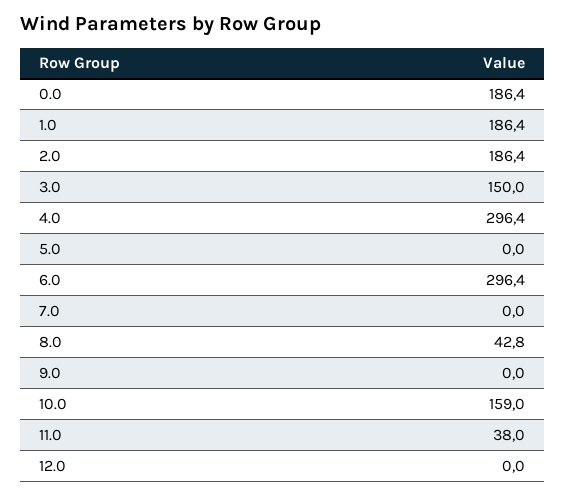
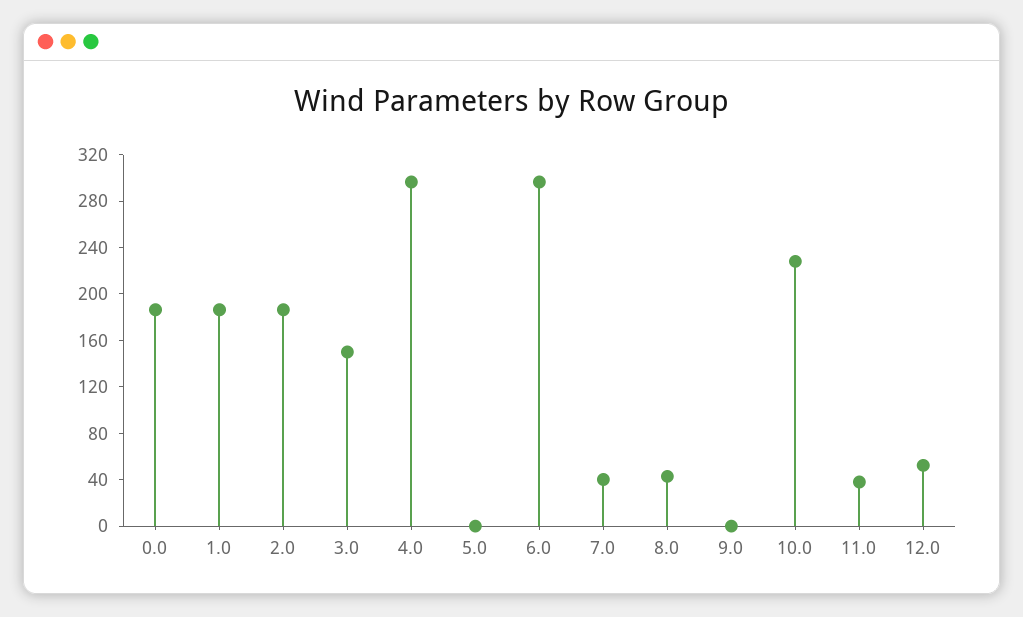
7.0: 0 -> 40
10.0: 159 -> 230
12.0: 0 -> 50

